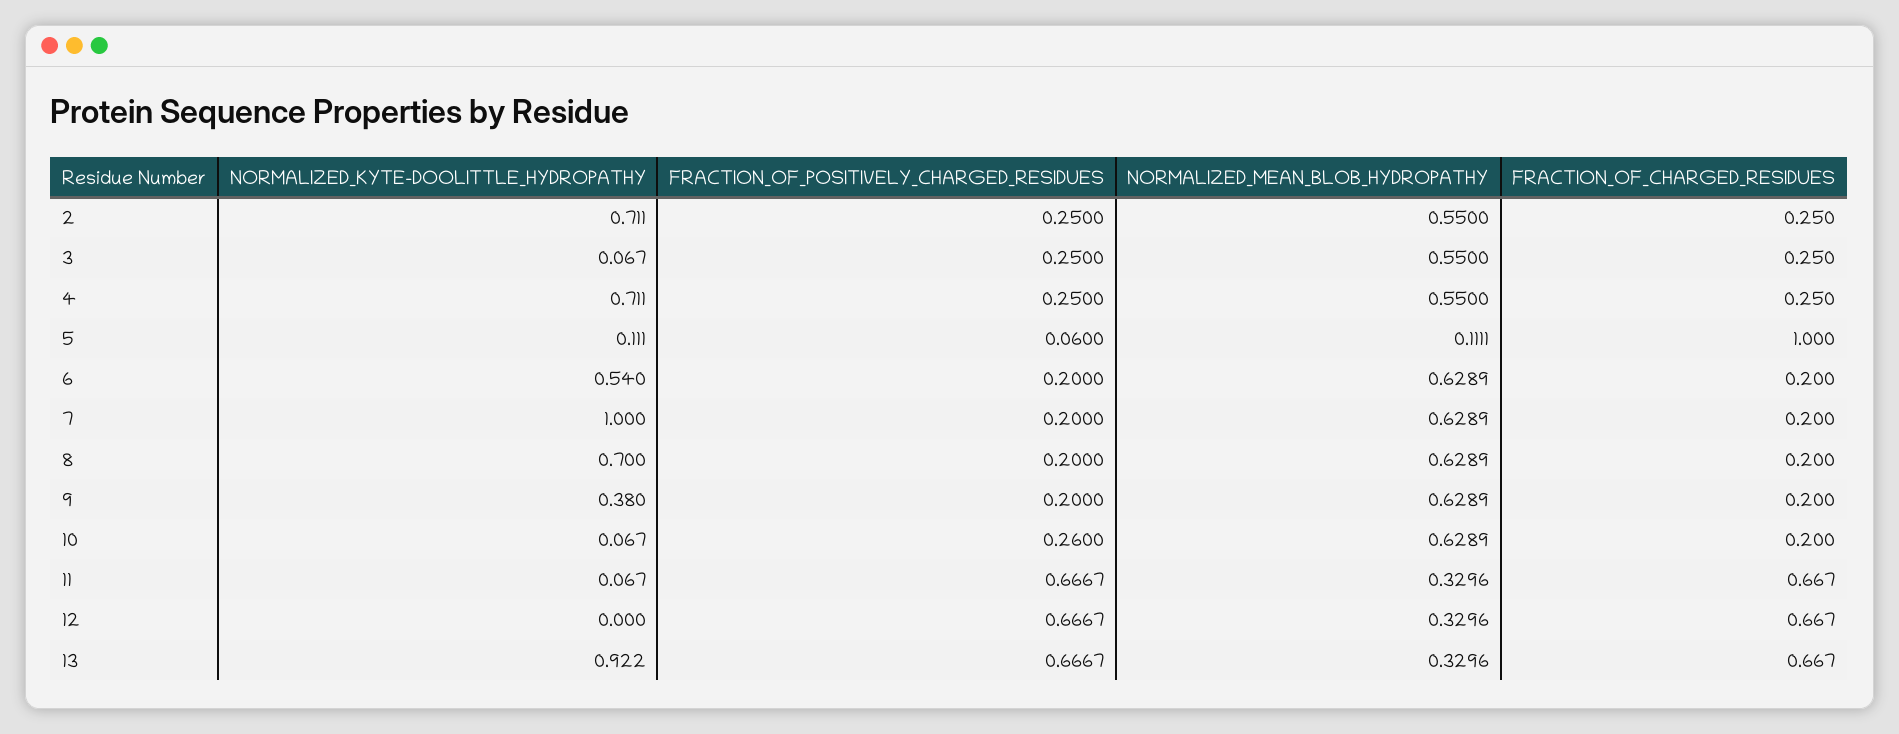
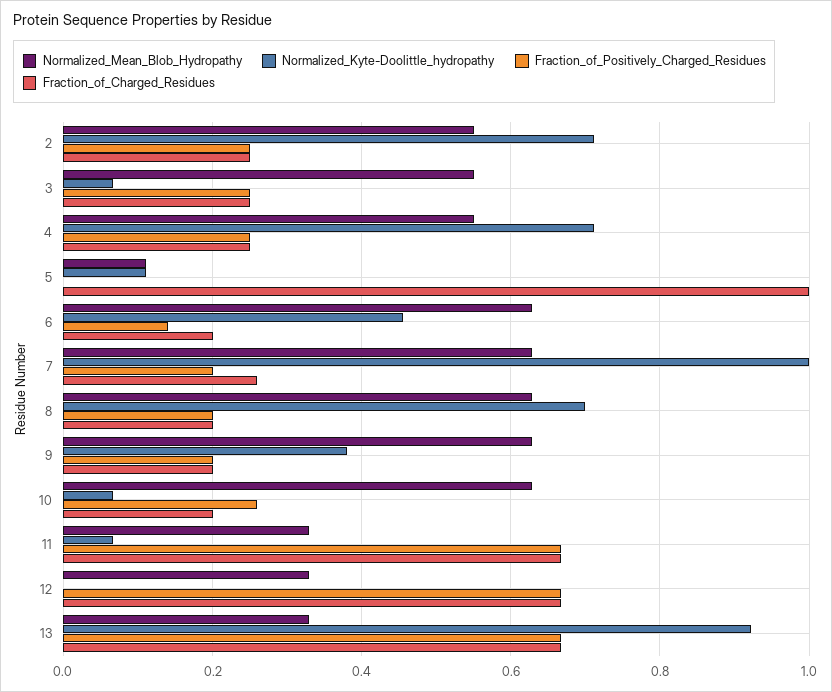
FRACTION_OF_POSITIVELY_CHARGED_RESIDUES, 5: 0.06 -> 0
NORMALIZED_KYTE-DOOLITTLE_HYDROPATHY, 6: 0.54 -> 0.46
FRACTION_OF_POSITIVELY_CHARGED_RESIDUES, 6: 0.2 -> 0.14
FRACTION_OF_CHARGED_RESIDUES, 7: 0.2 -> 0.26

